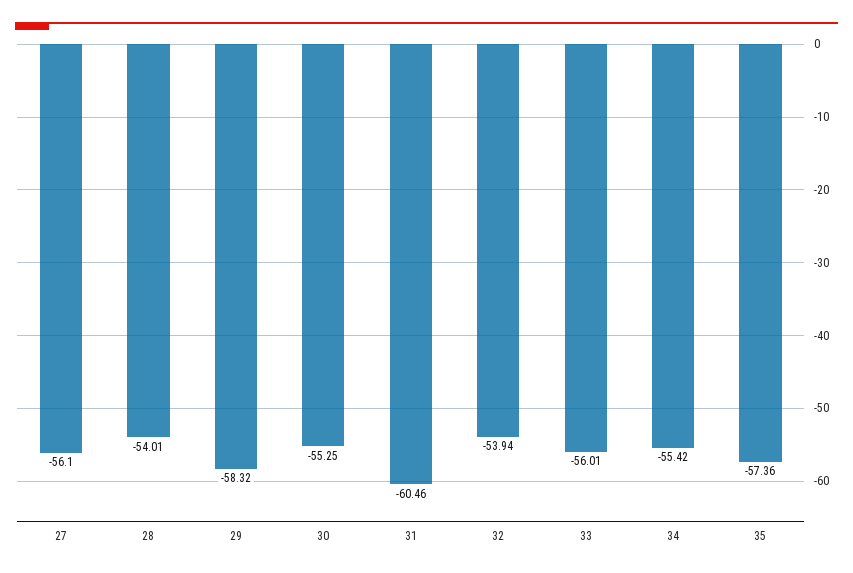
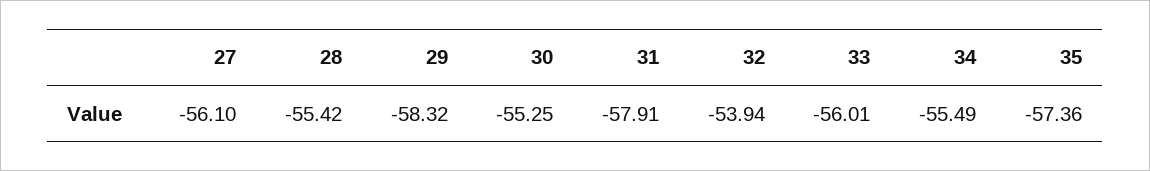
28: -54.01 -> -55.42
31: -60.46 -> -57.91
34: -55.42 -> -55.49

